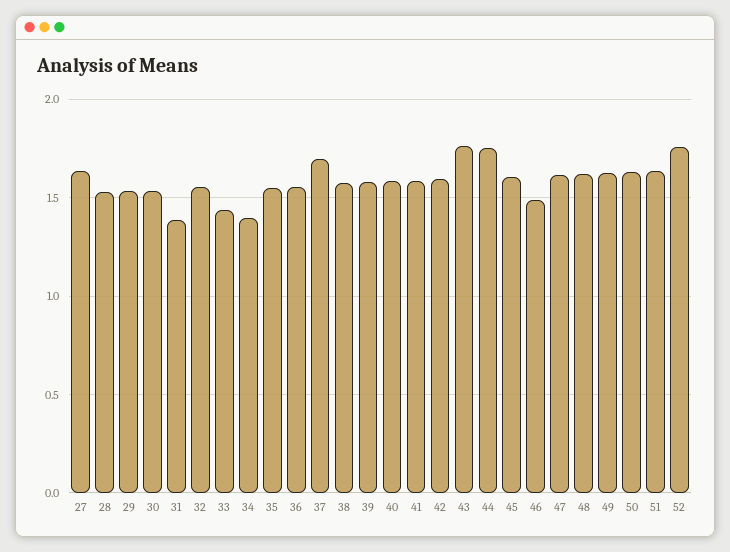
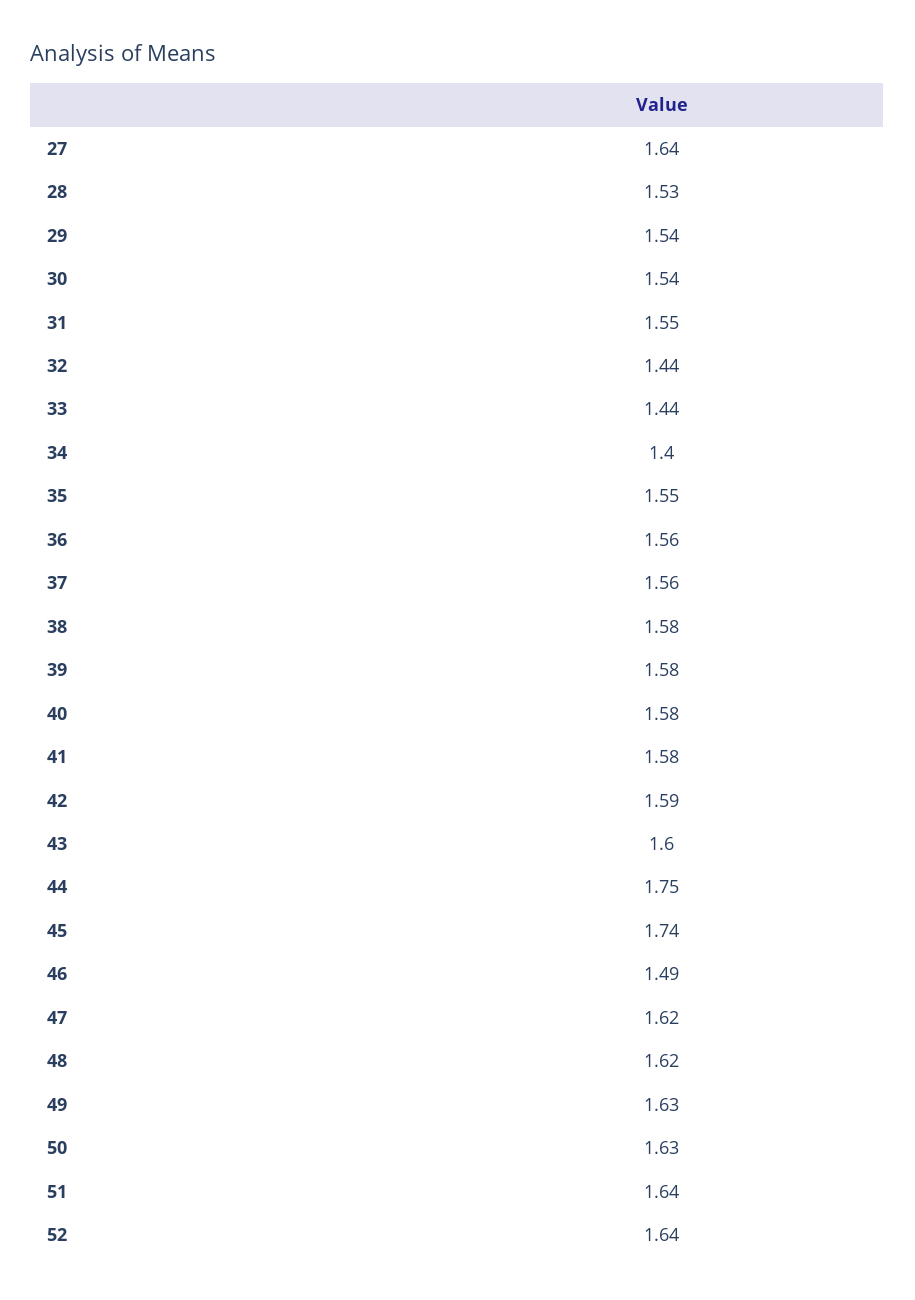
31: 1.4 -> 1.55
32: 1.55 -> 1.44
37: 1.7 -> 1.56
43: 1.75 -> 1.6
45: 1.6 -> 1.74
52: 1.75 -> 1.64

